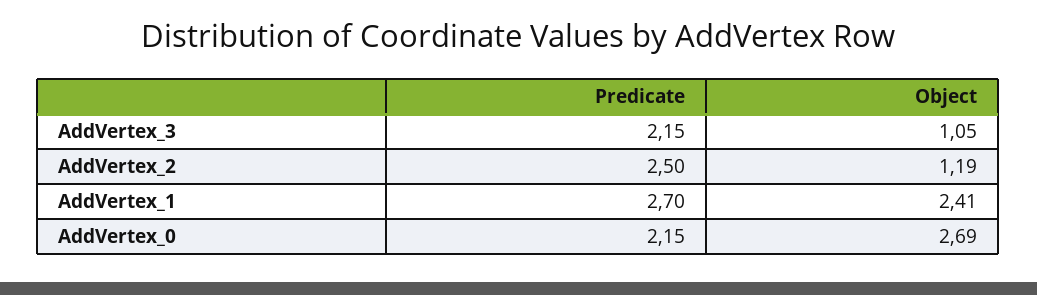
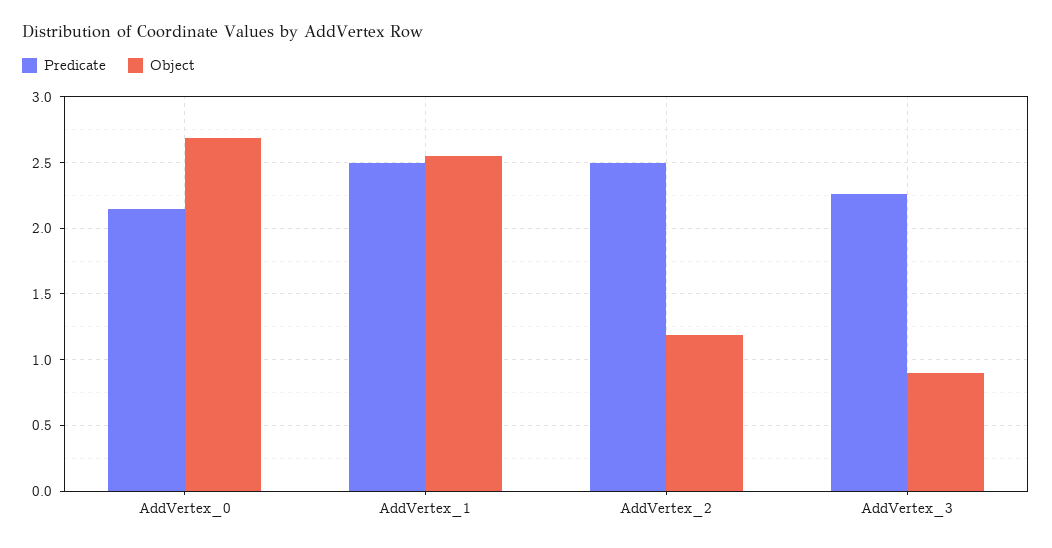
Predicate, AddVertex_3: 2.15 -> 2.25
Object, AddVertex_3: 1.05 -> 0.9
Predicate, AddVertex_1: 2.7 -> 2.5
Object, AddVertex_1: 2.41 -> 2.55

